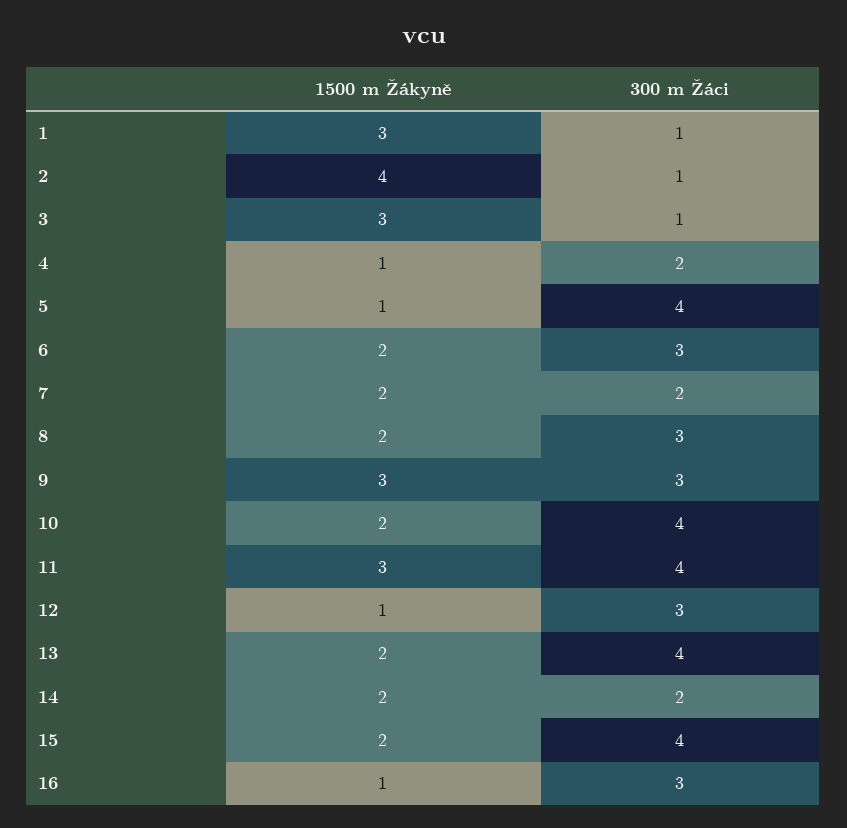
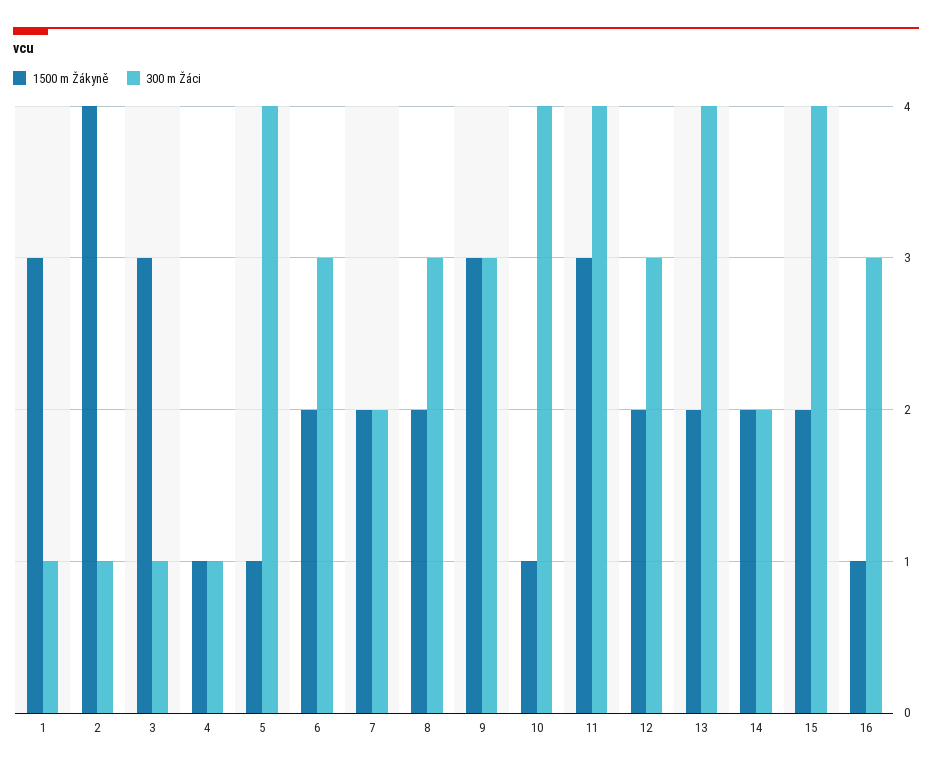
300 m Žáci, 4: 2 -> 1
1500 m Žákyně, 10: 2 -> 1
1500 m Žákyně, 12: 1 -> 2

